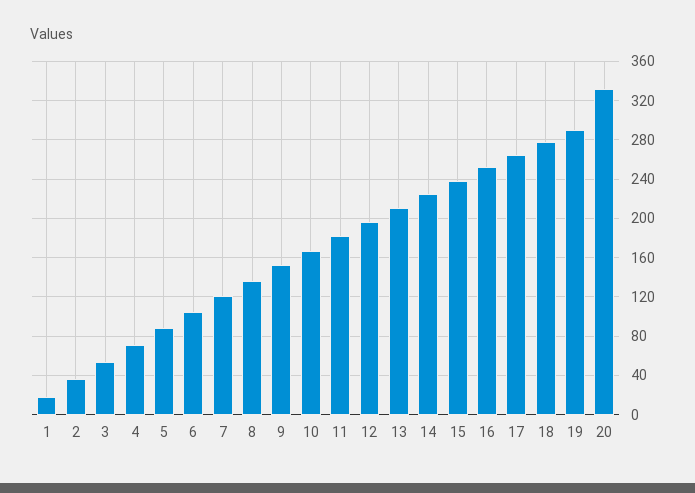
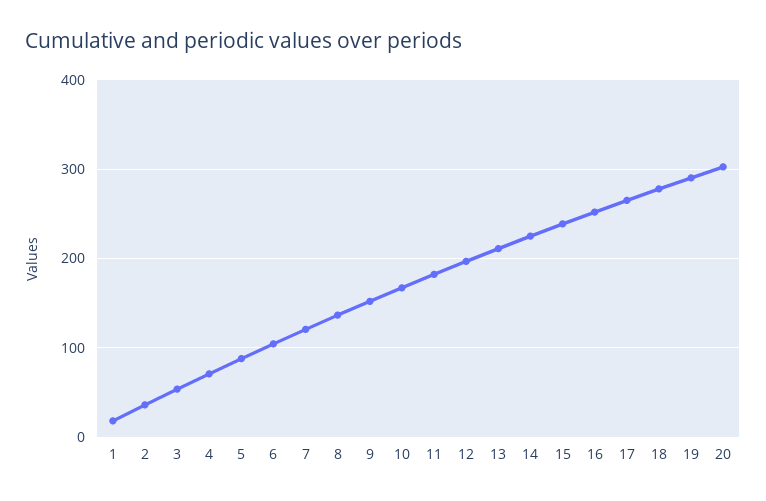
20: 330 -> 300

